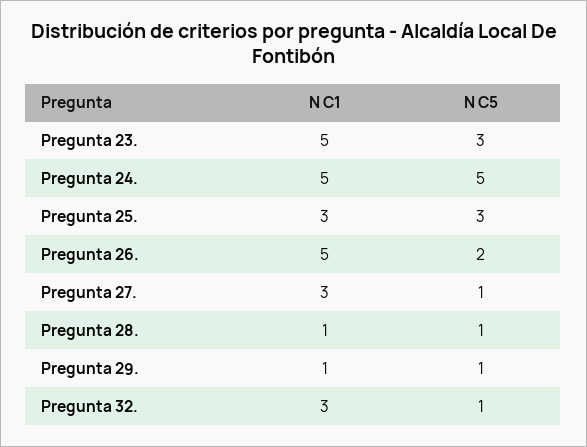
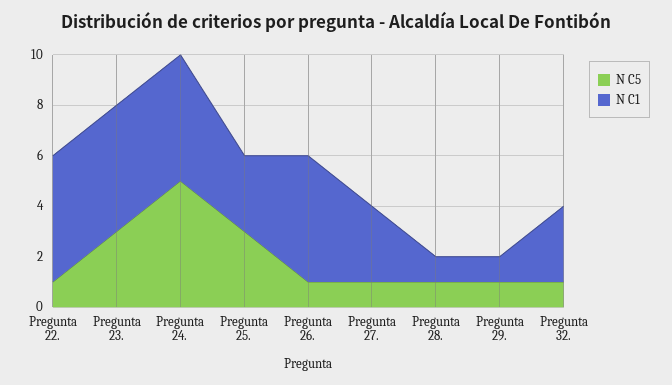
N C5, Pregunta 26.: 2 -> 1
N C5, Pregunta 22.: none -> 1
N C1, Pregunta 22.: none -> 5

